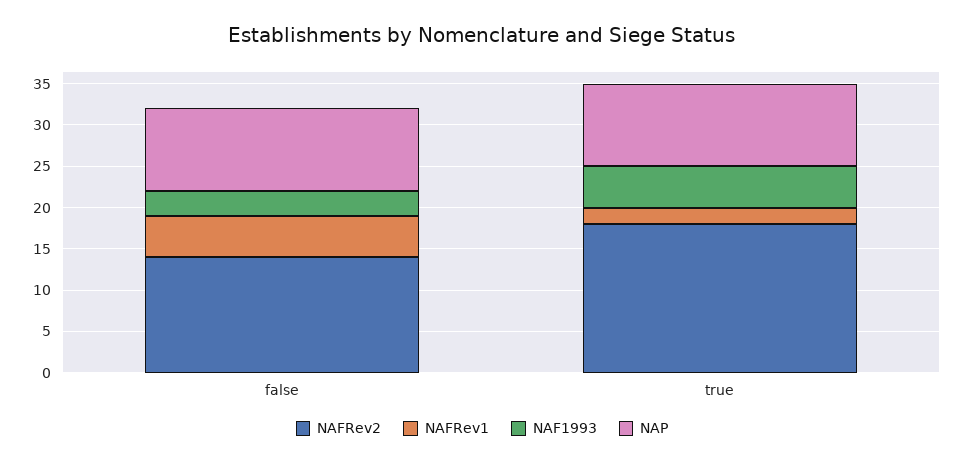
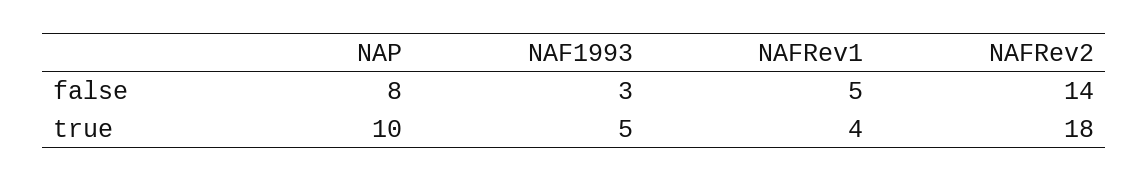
NAP, false: 10 -> 8
NAFRev1, true: 2 -> 4

